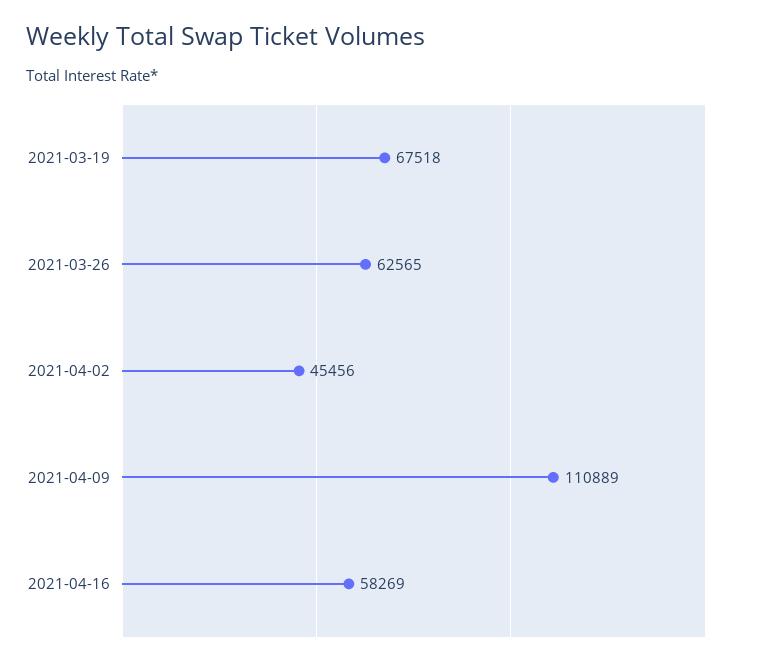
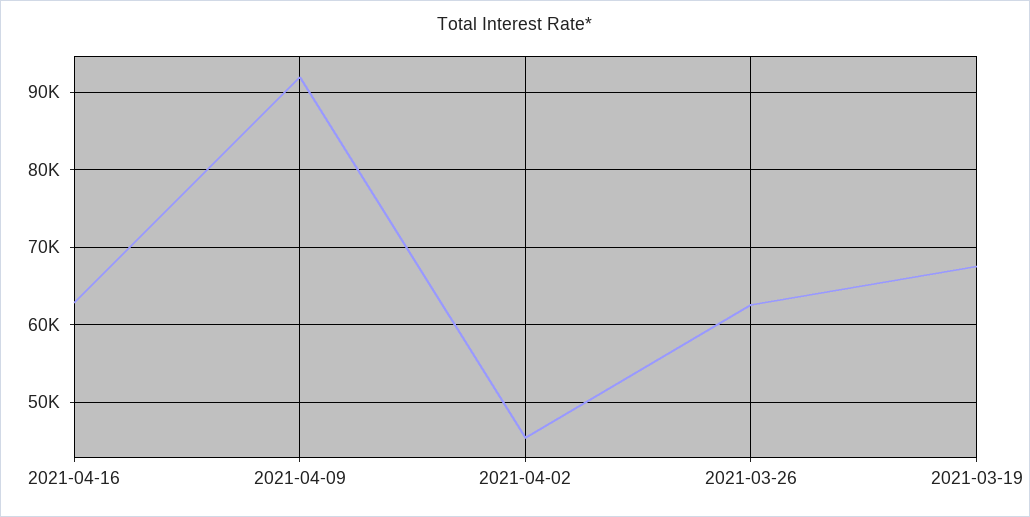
2021-04-09: 110889 -> 92000
2021-04-16: 58269 -> 63000

